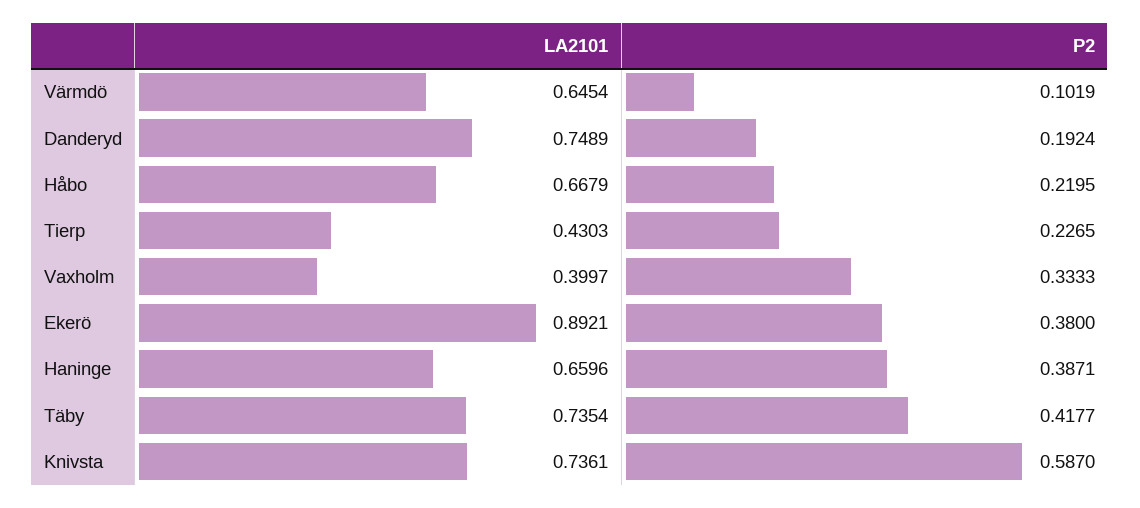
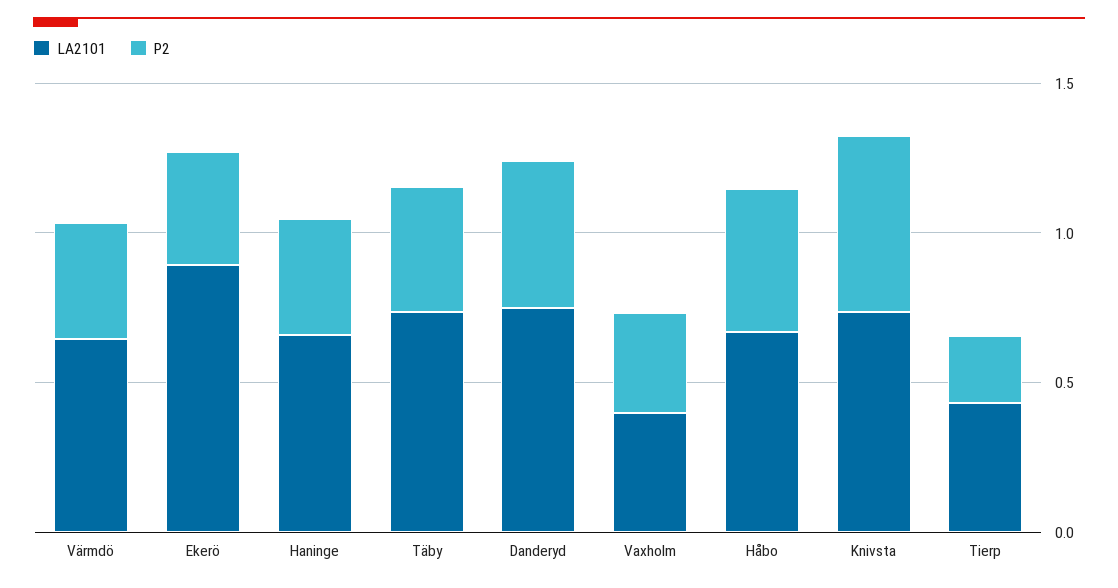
P2, Värmdö: 0.1019 -> 0.4
P2, Danderyd: 0.1924 -> 0.5
P2, Håbo: 0.2195 -> 0.5

